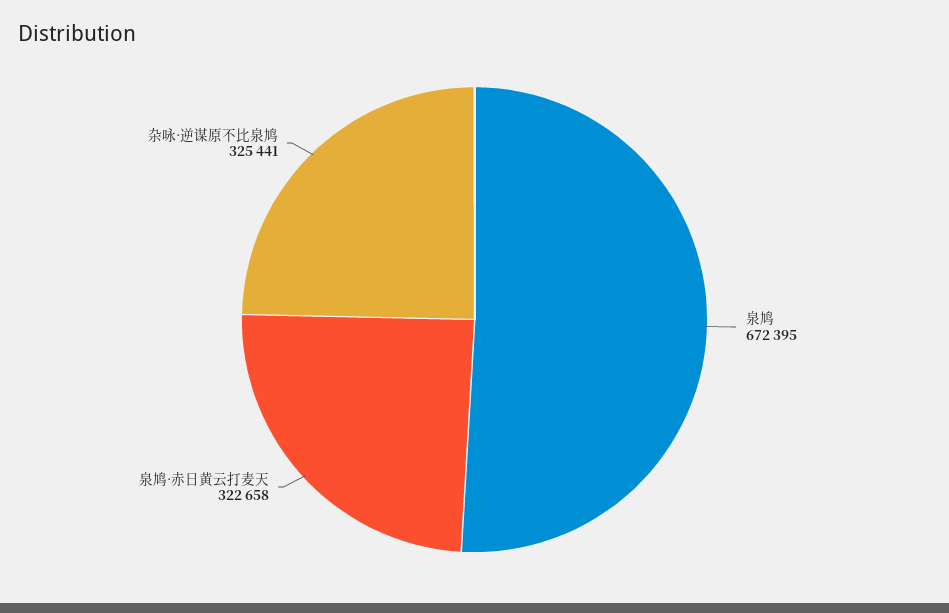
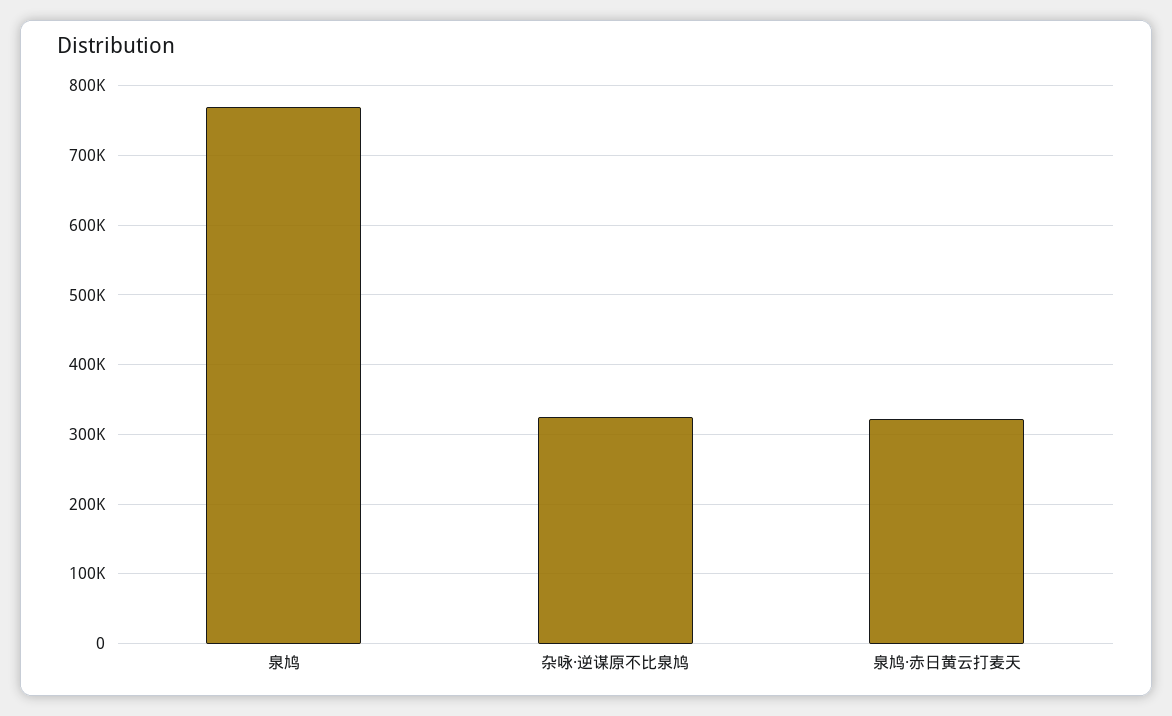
泉鸠: 672395 -> 770000

